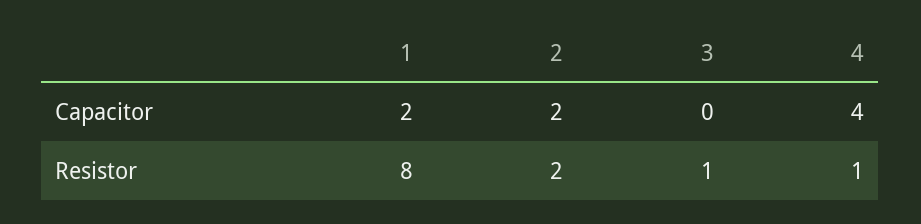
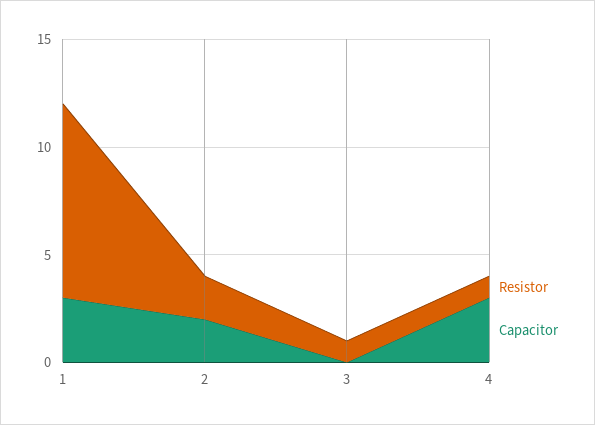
Capacitor, 1: 2 -> 3
Capacitor, 4: 4 -> 3
Resistor, 1: 8 -> 9

